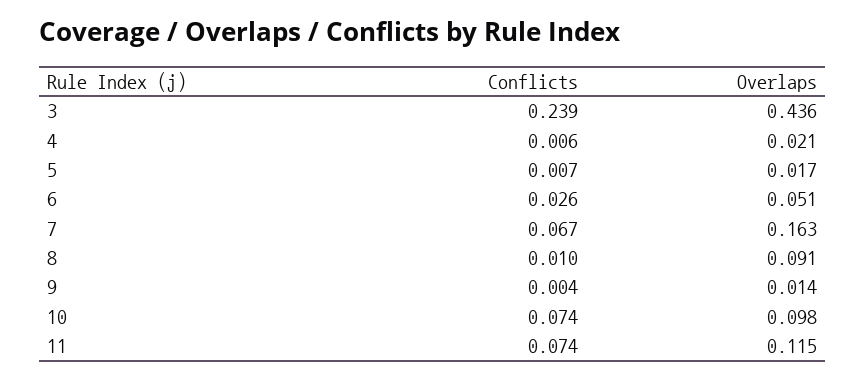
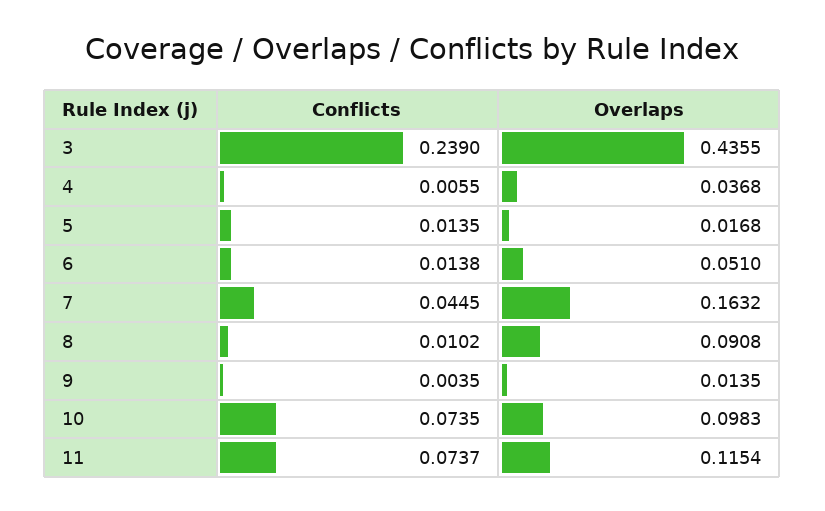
Overlaps, 4: 0.021 -> 0.0368
Conflicts, 5: 0.007 -> 0.0135
Conflicts, 6: 0.026 -> 0.0138
Conflicts, 7: 0.067 -> 0.0445

